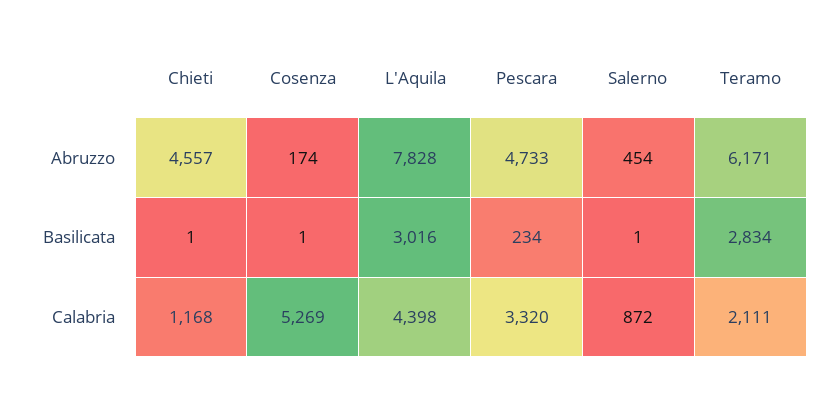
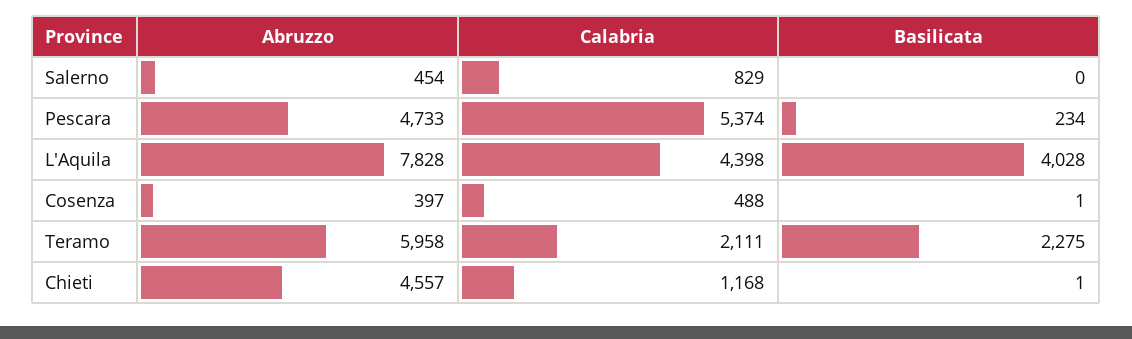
Cosenza, Abruzzo: 174 -> 397
Teramo, Abruzzo: 6171 -> 5958
L'Aquila, Basilicata: 3016 -> 4028
Salerno, Basilicata: 1 -> 0
Teramo, Basilicata: 2834 -> 2275
Cosenza, Calabria: 5269 -> 488
Pescara, Calabria: 3320 -> 5374
Salerno, Calabria: 872 -> 829

